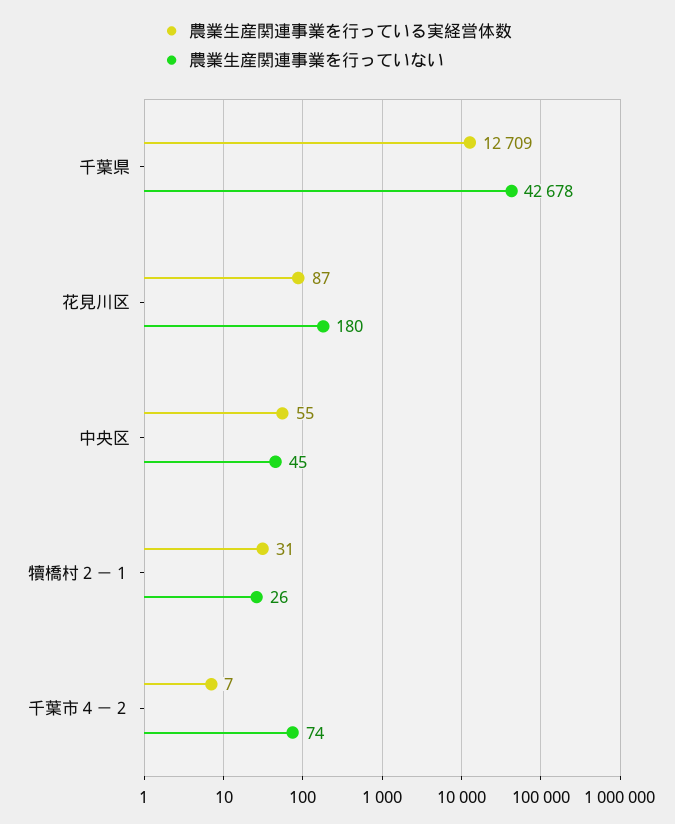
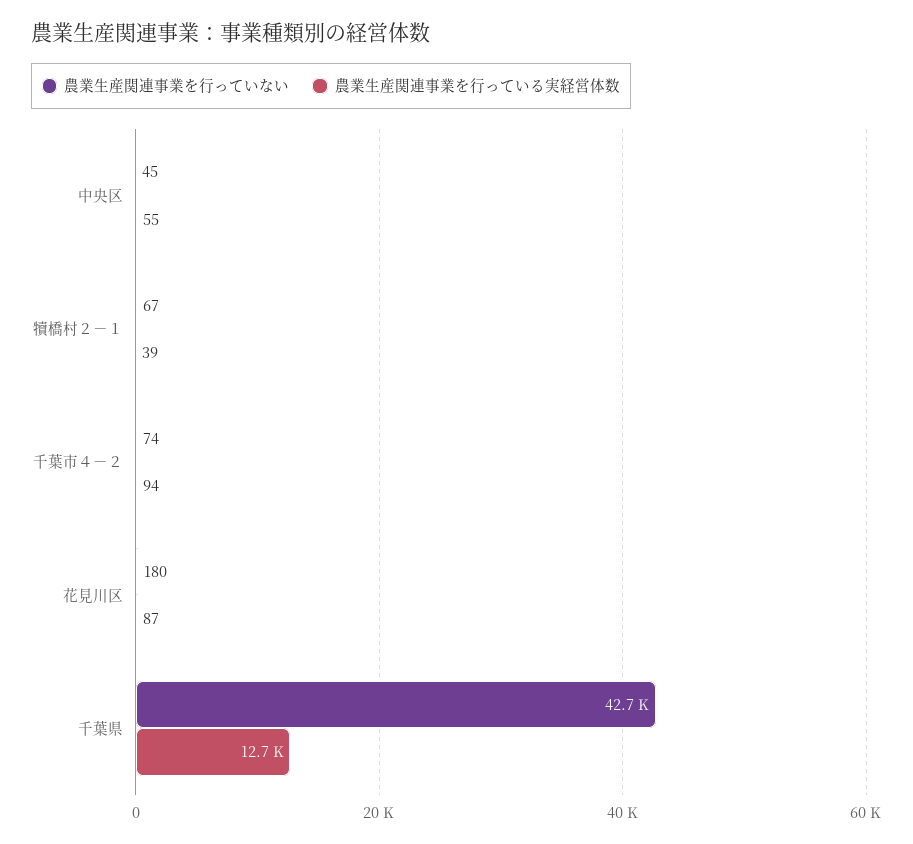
農業生産関連事業を行っている実経営体数, 犢橋村２－１: 31 -> 39
農業生産関連事業を行っていない, 犢橋村２－１: 26 -> 67
農業生産関連事業を行っている実経営体数, 千葉市４－２: 7 -> 94

